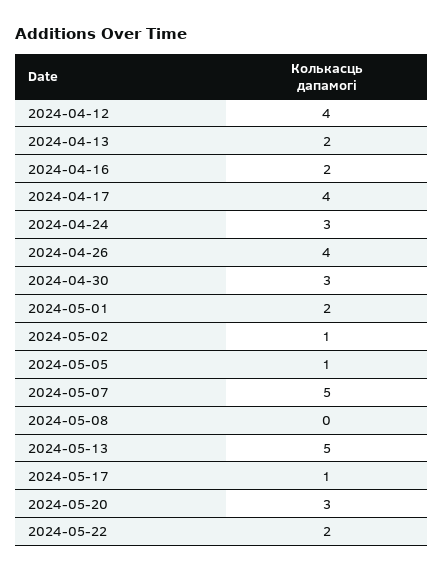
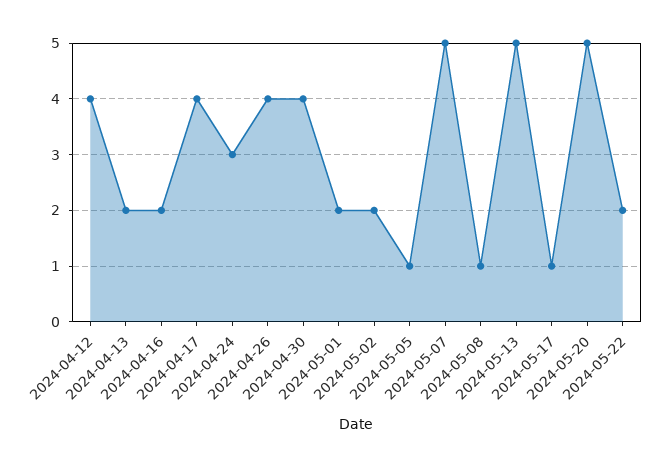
2024-04-30: 3 -> 4
2024-05-02: 1 -> 2
2024-05-08: 0 -> 1
2024-05-20: 3 -> 5

